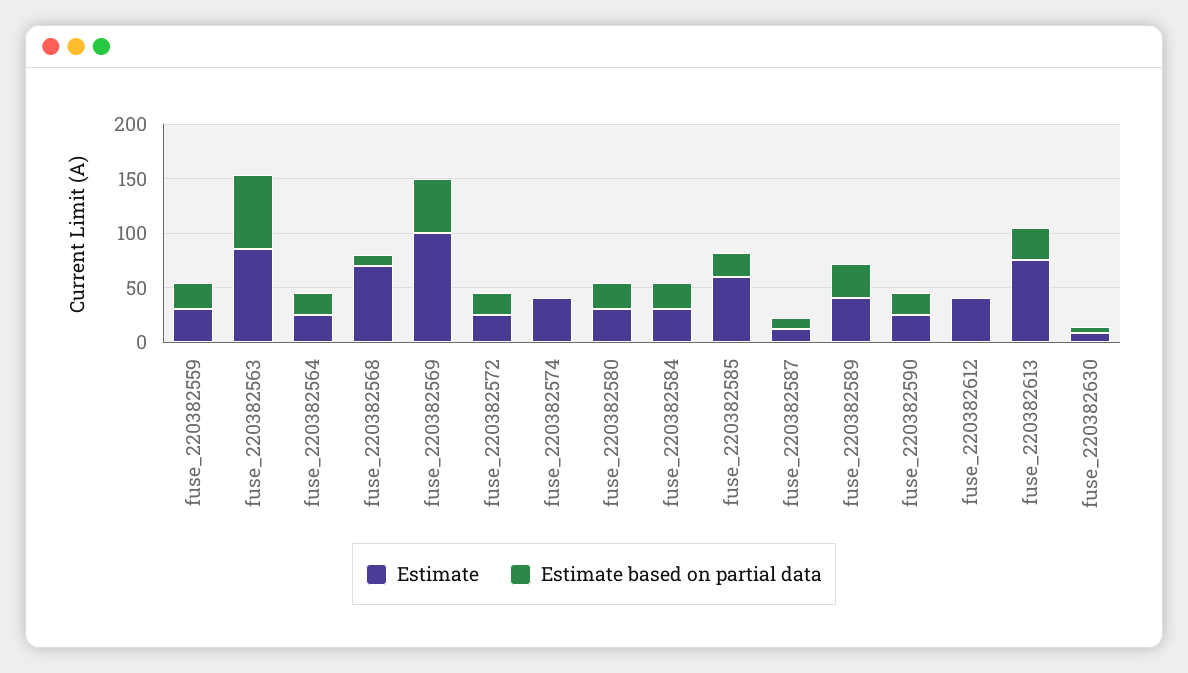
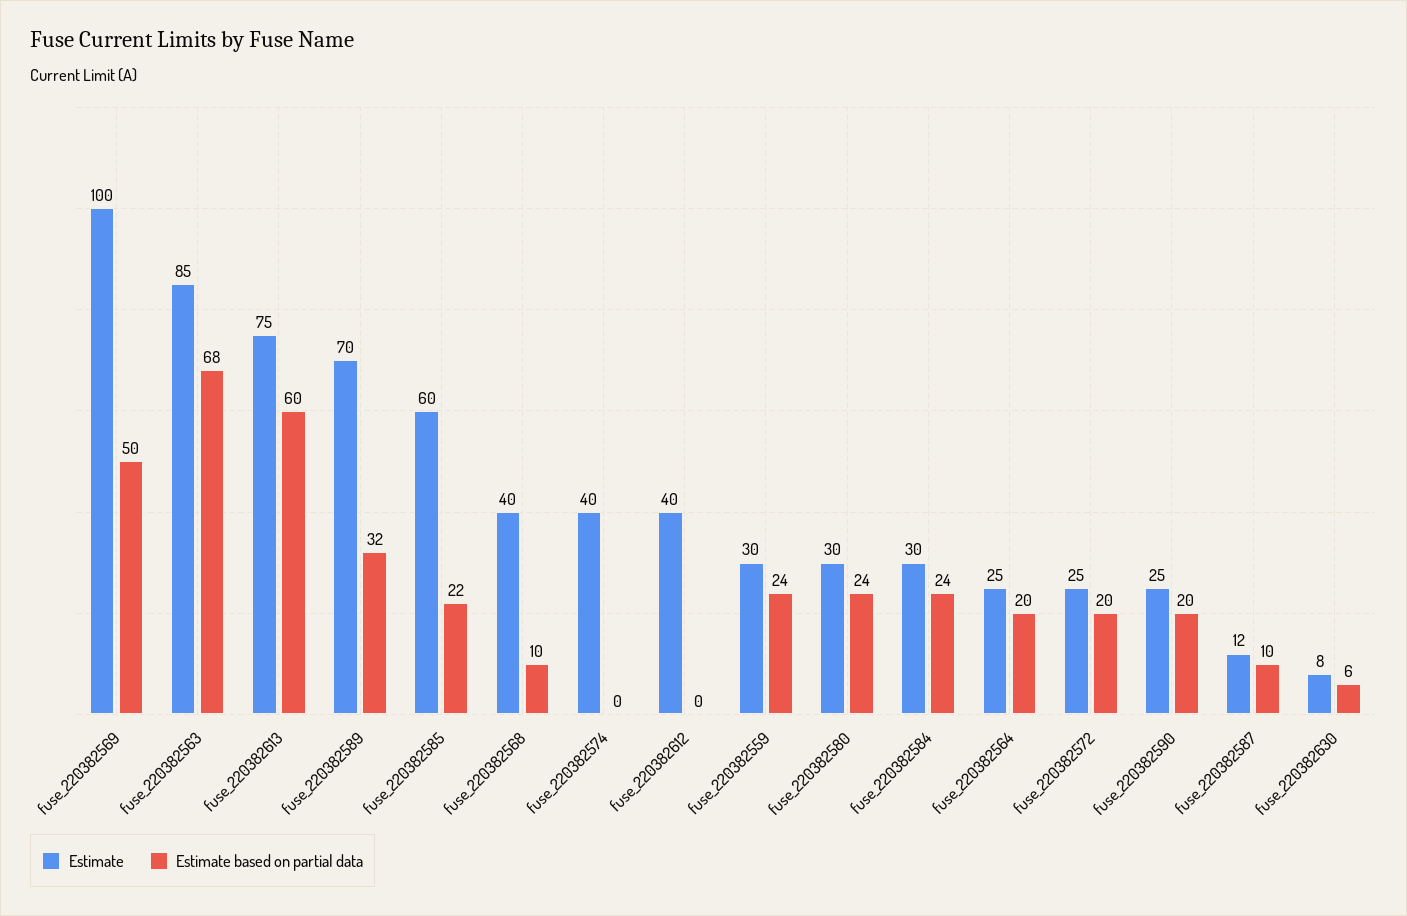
Estimate, fuse_220382568: 70 -> 40
Estimate, fuse_220382589: 40 -> 70
Estimate based on partial data, fuse_220382613: 30 -> 60

